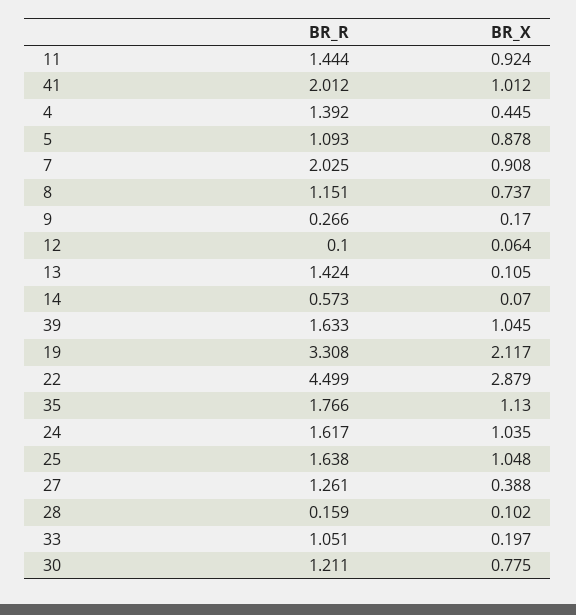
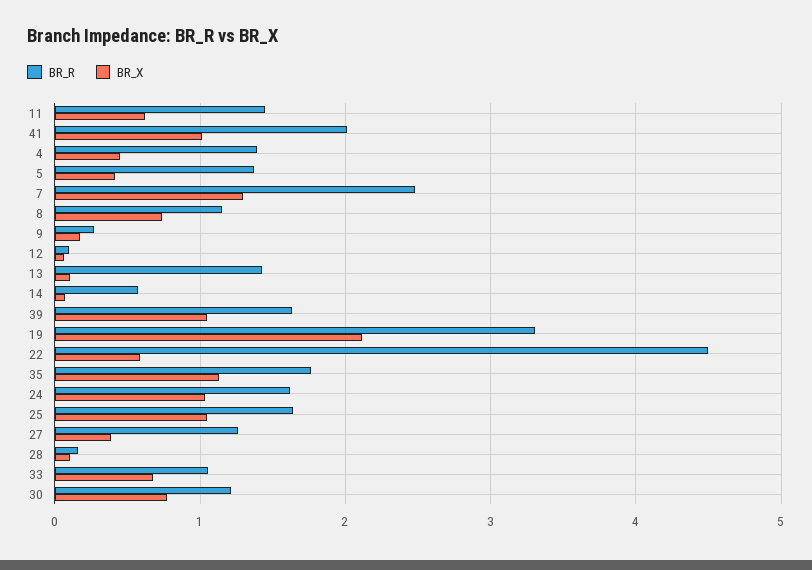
BR_X, 11: 0.924 -> 0.6
BR_R, 5: 1.093 -> 1.4
BR_X, 5: 0.878 -> 0.4
BR_R, 7: 2.025 -> 2.5
BR_X, 7: 0.908 -> 1.3
BR_X, 22: 2.879 -> 0.6
BR_X, 33: 0.197 -> 0.7

